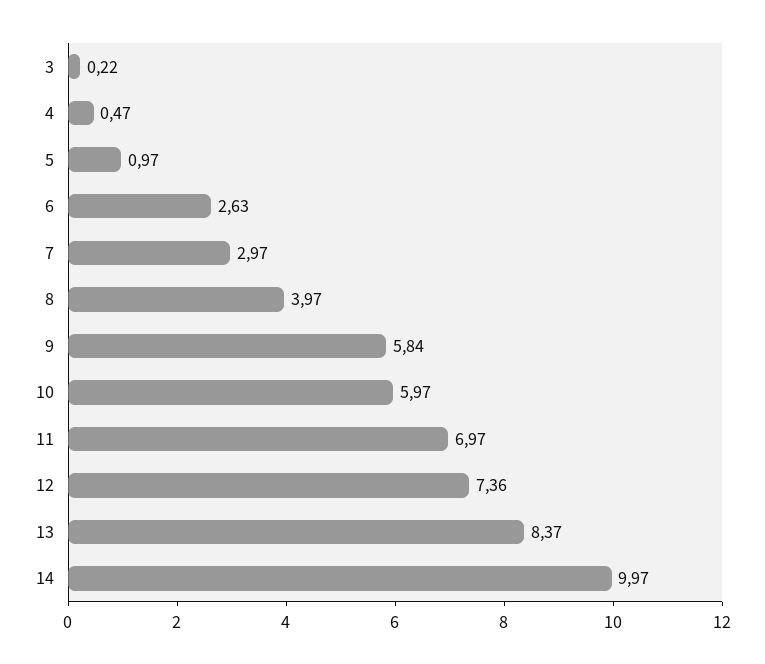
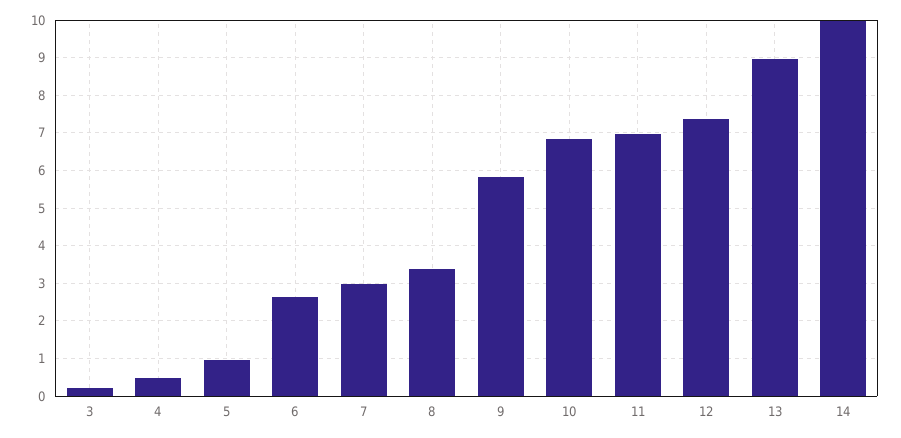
8: 3.97 -> 3.4
10: 5.97 -> 6.8
13: 8.37 -> 9

